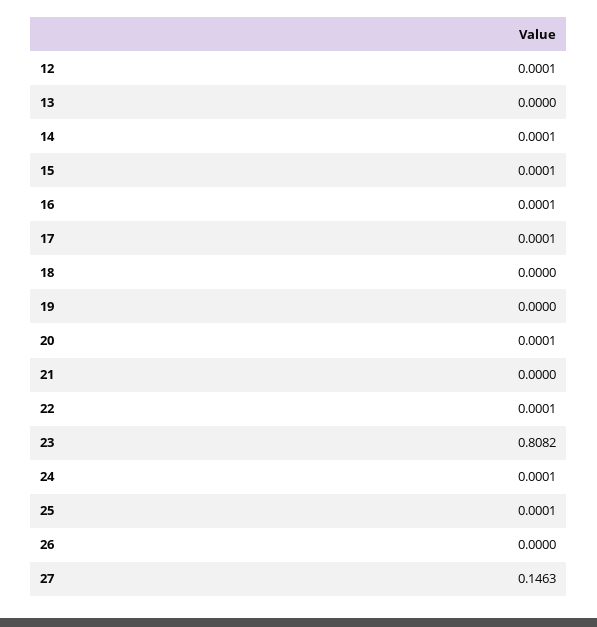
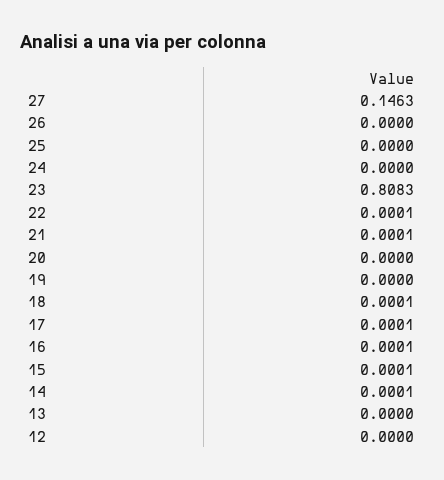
12: 0.0001 -> 0
18: 0 -> 0.0001
20: 0.0001 -> 0
21: 0 -> 0.0001
23: 0.8082 -> 0.8083
24: 0.0001 -> 0
25: 0.0001 -> 0

